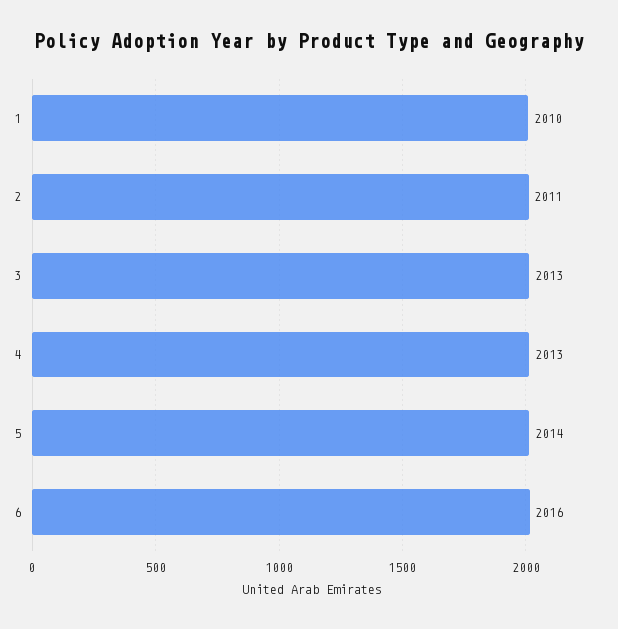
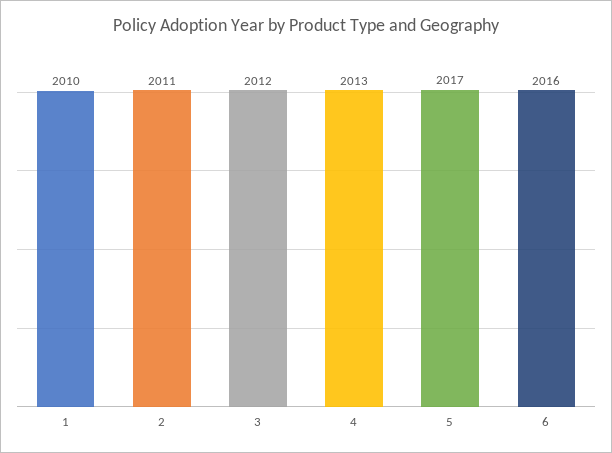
3: 2013 -> 2012
5: 2014 -> 2017

